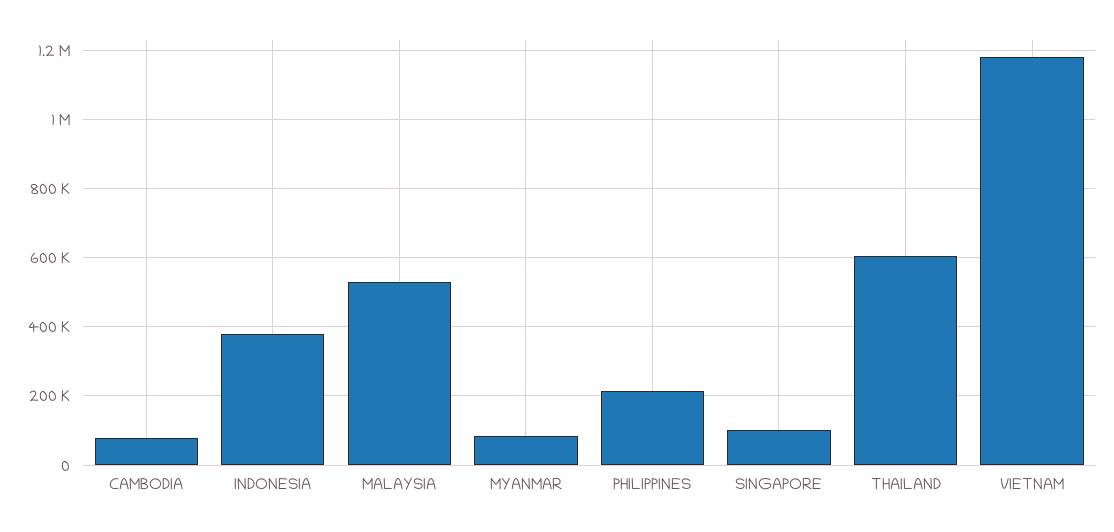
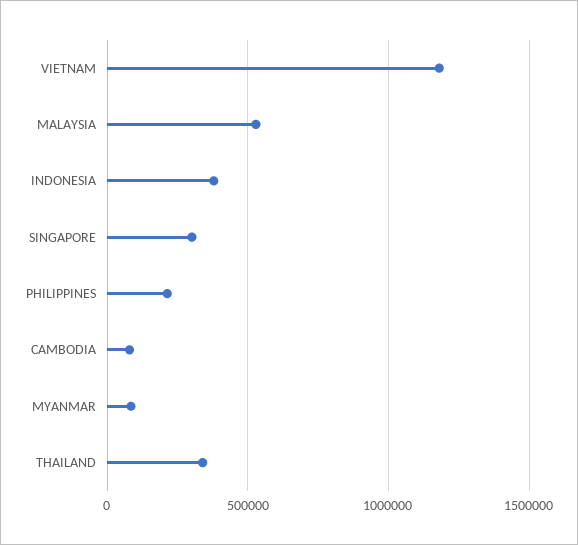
SINGAPORE: 100000 -> 300000
THAILAND: 600000 -> 350000

